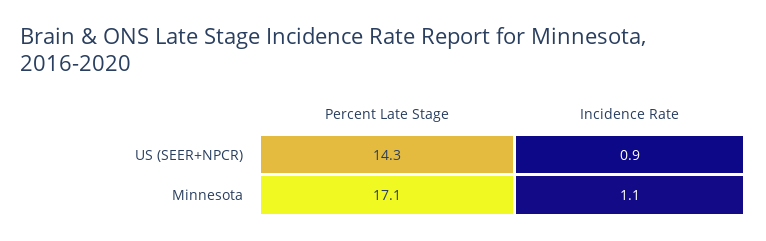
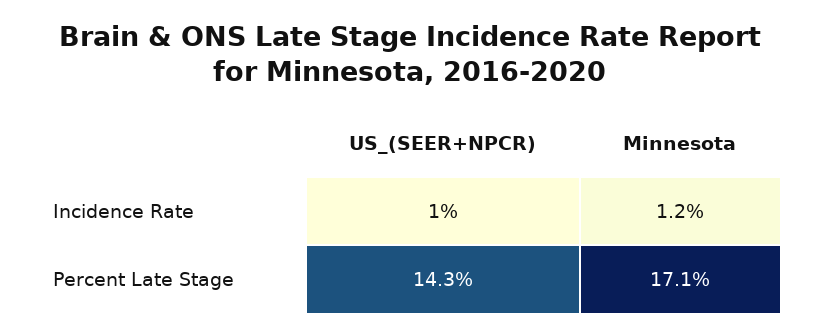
Incidence Rate, US (SEER+NPCR): 0.9 -> 1
Incidence Rate, Minnesota: 1.1 -> 1.2

